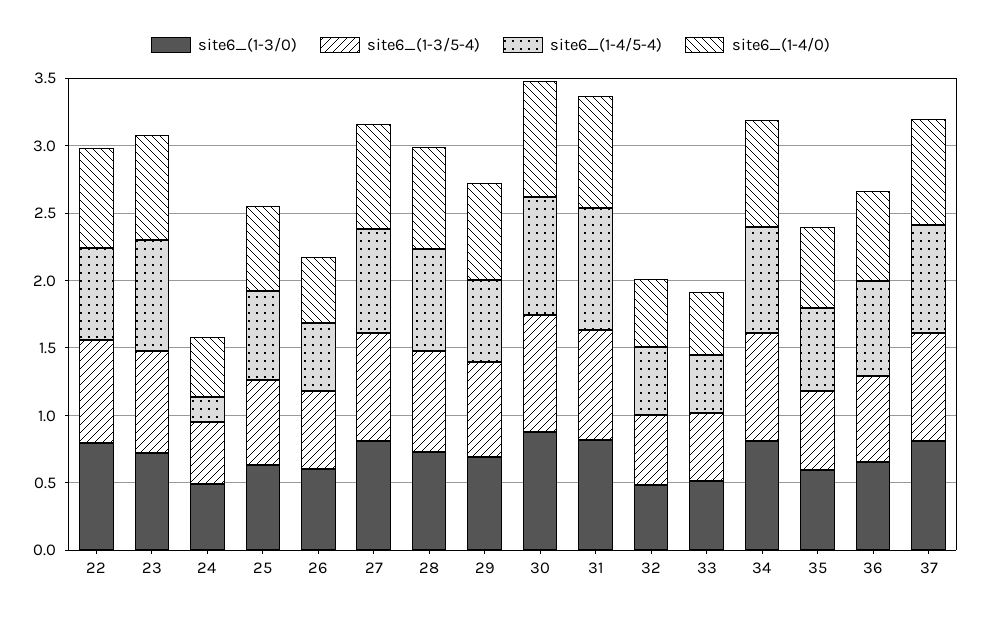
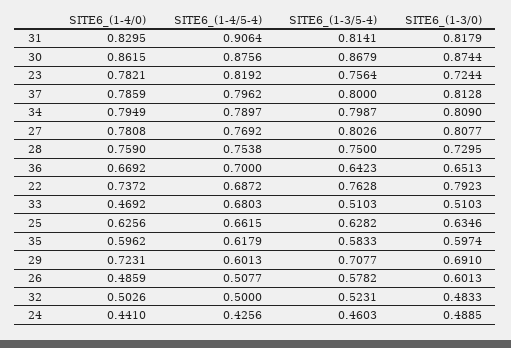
site6_(1-4/5-4), 24: 0.2 -> 0.4256
site6_(1-4/5-4), 33: 0.4 -> 0.6803

